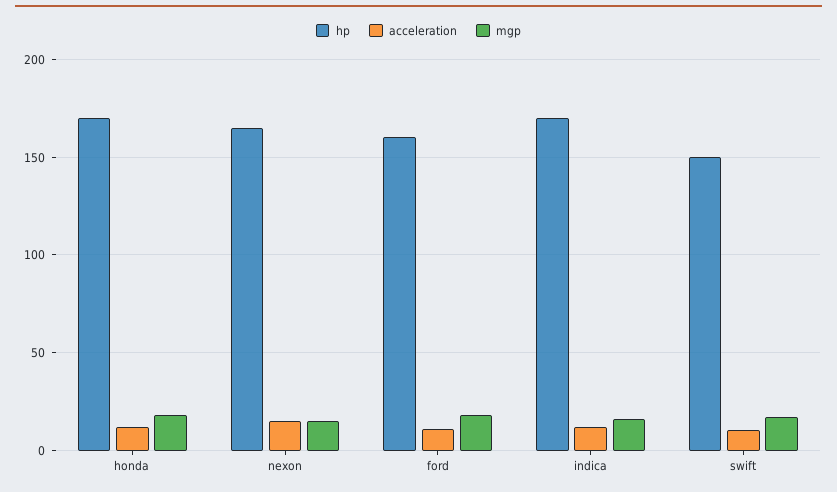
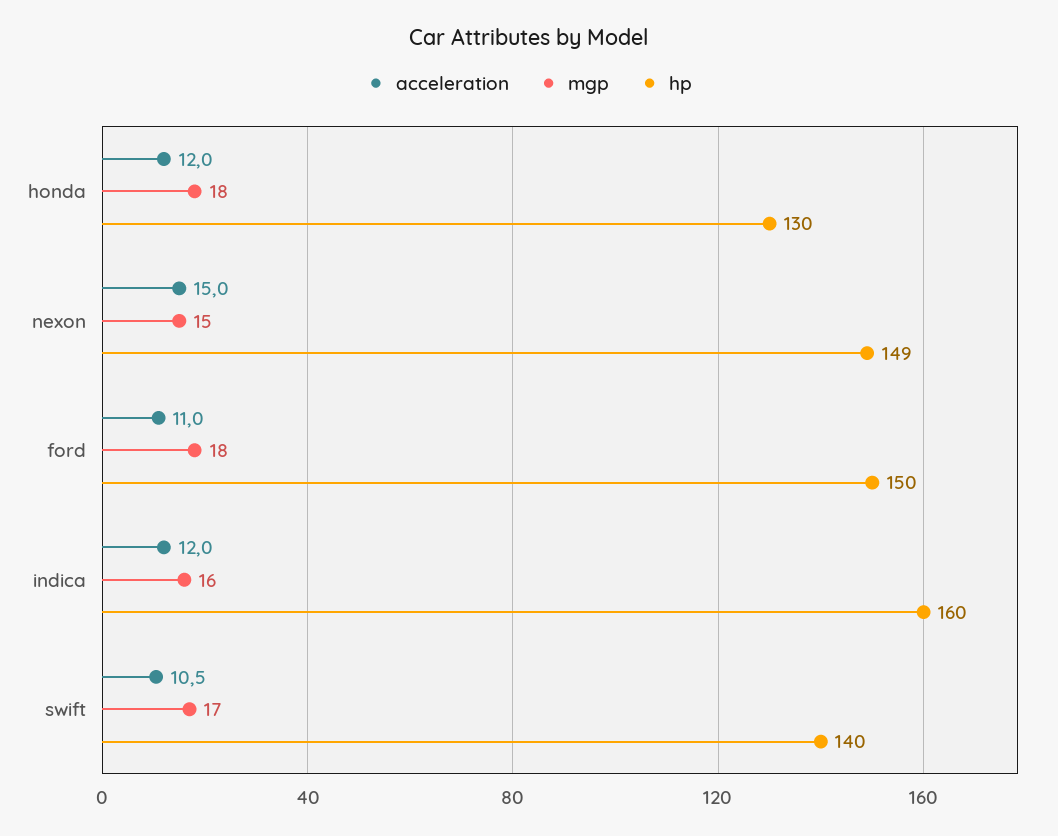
hp, honda: 170 -> 130
hp, nexon: 165 -> 149
hp, ford: 160 -> 150
hp, indica: 170 -> 160
hp, swift: 150 -> 140

